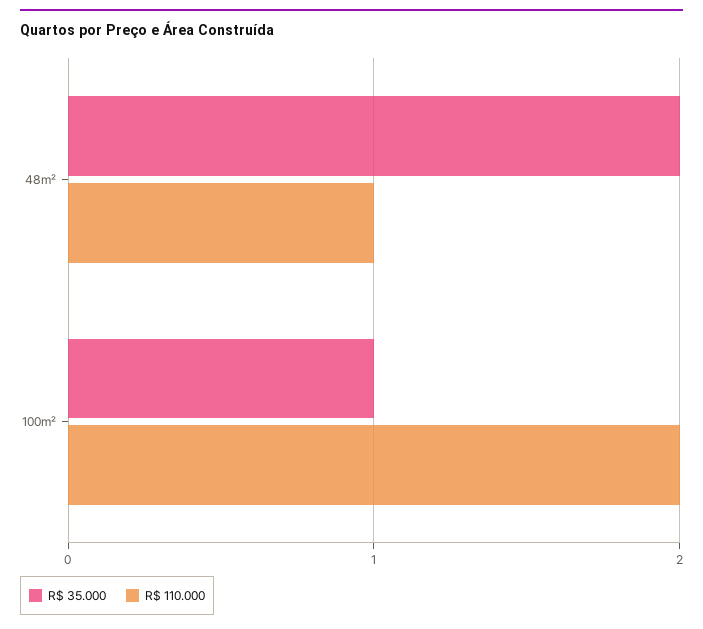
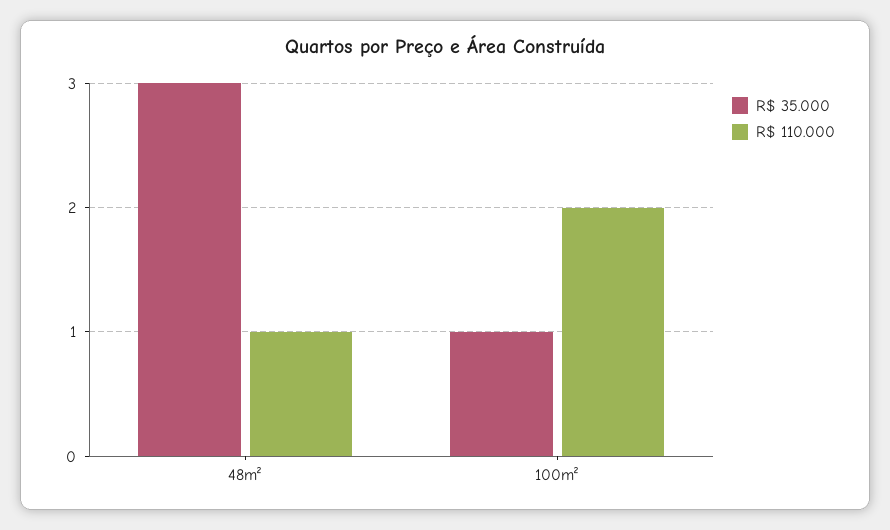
R$ 35.000, 48m²: 2 -> 3

